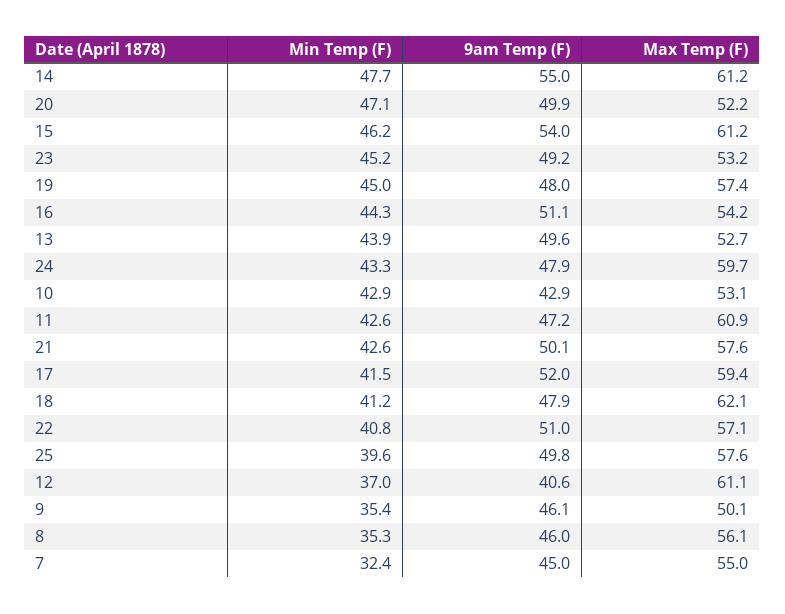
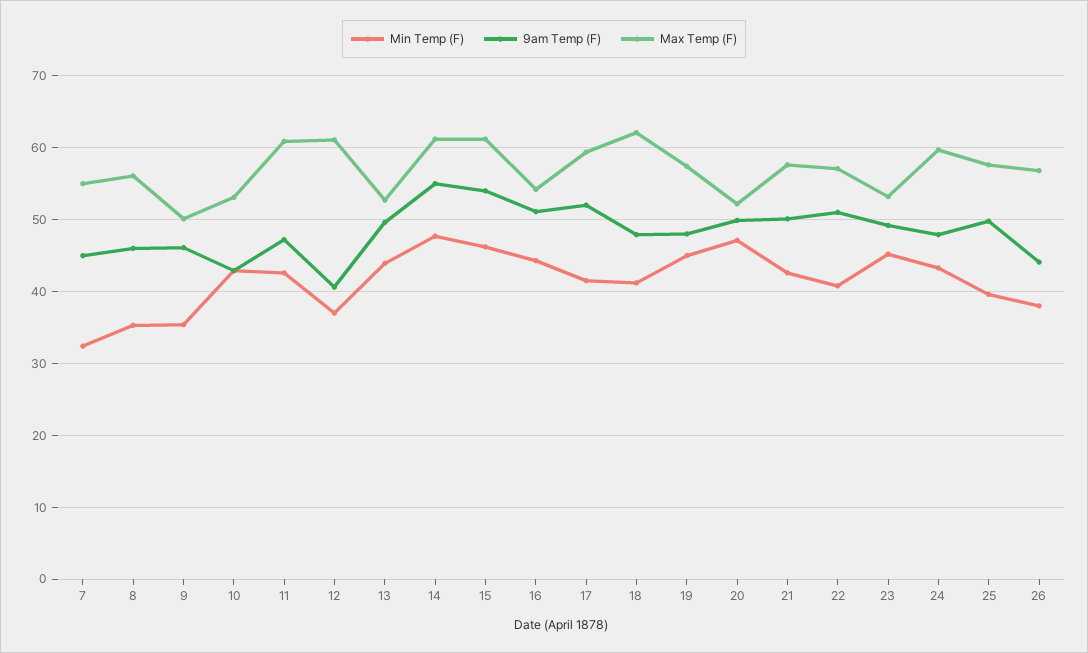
Min Temp (F), 26: none -> 38
9am Temp (F), 26: none -> 44
Max Temp (F), 26: none -> 57

